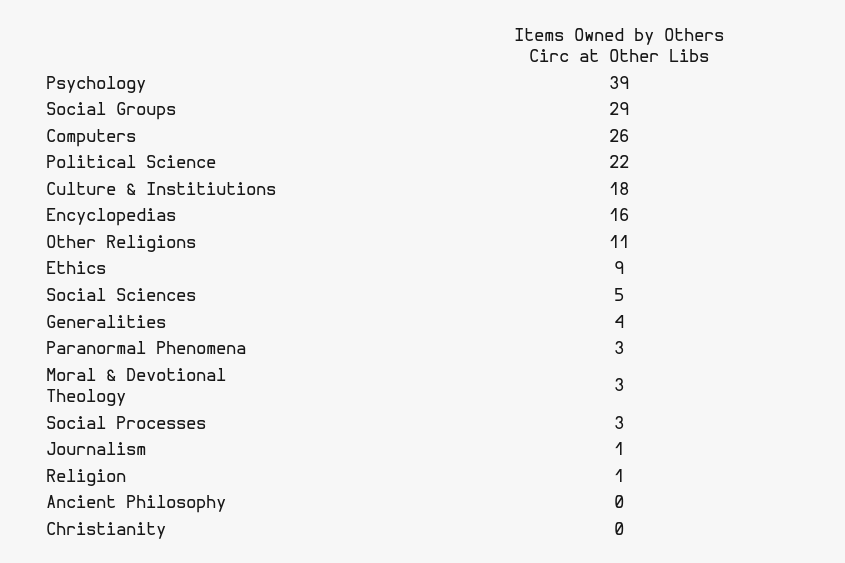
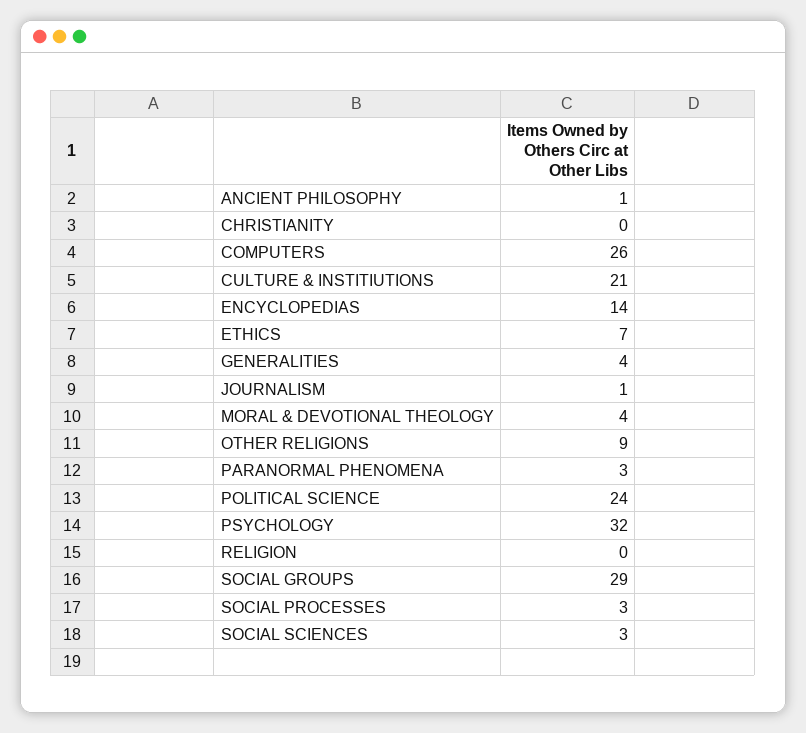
Psychology: 39 -> 32
Political Science: 22 -> 24
Culture & Institiutions: 18 -> 21
Encyclopedias: 16 -> 14
Other Religions: 11 -> 9
Ethics: 9 -> 7
Social Sciences: 5 -> 3
Moral & Devotional Theology: 3 -> 4
Religion: 1 -> 0
Ancient Philosophy: 0 -> 1

